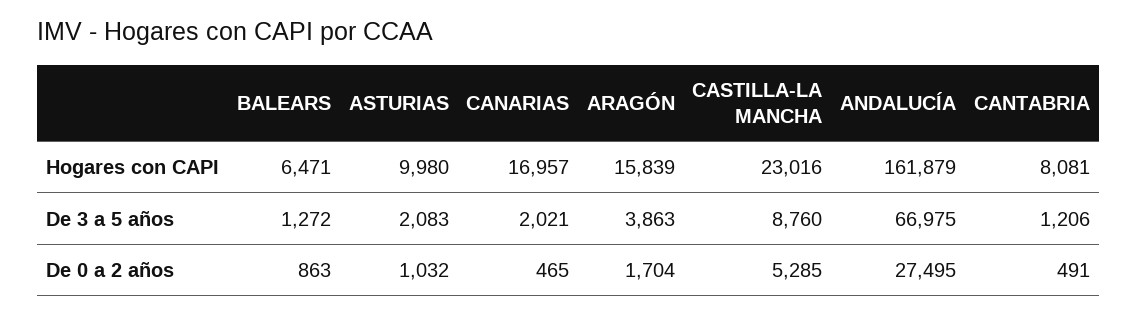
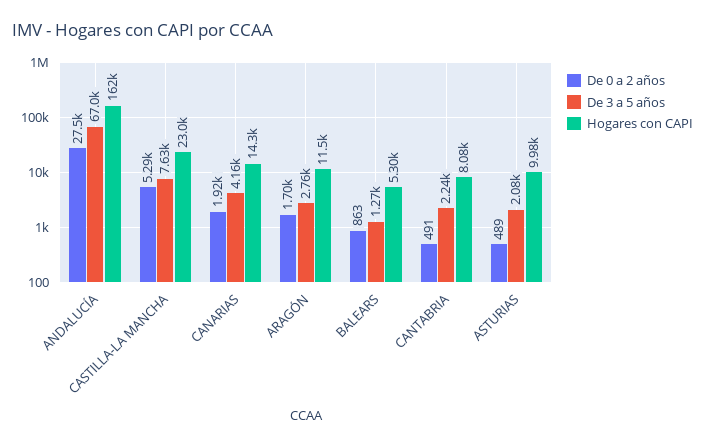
Hogares con CAPI, BALEARS: 6471 -> 5300
Hogares con CAPI, CANARIAS: 16957 -> 14300
Hogares con CAPI, ARAGÓN: 15839 -> 11500
De 3 a 5 años, CANARIAS: 2021 -> 4160
De 3 a 5 años, ARAGÓN: 3863 -> 2760
De 3 a 5 años, CASTILLA-LA MANCHA: 8760 -> 7630
De 3 a 5 años, CANTABRIA: 1206 -> 2240
De 0 a 2 años, ASTURIAS: 1032 -> 489
De 0 a 2 años, CANARIAS: 465 -> 1920

